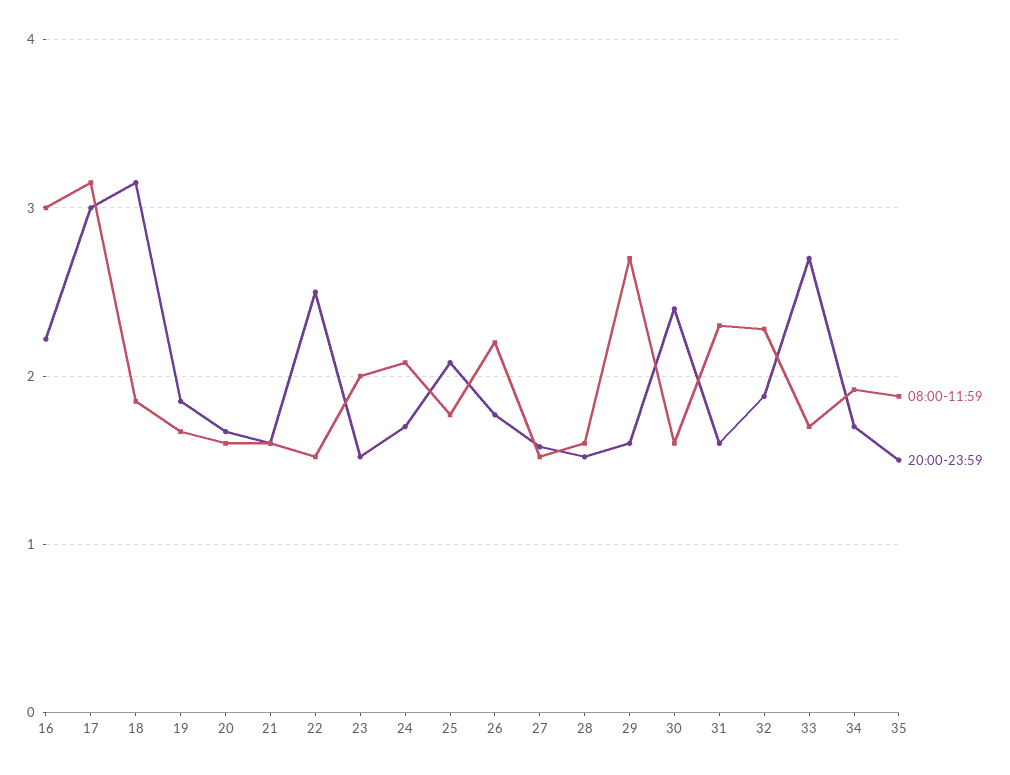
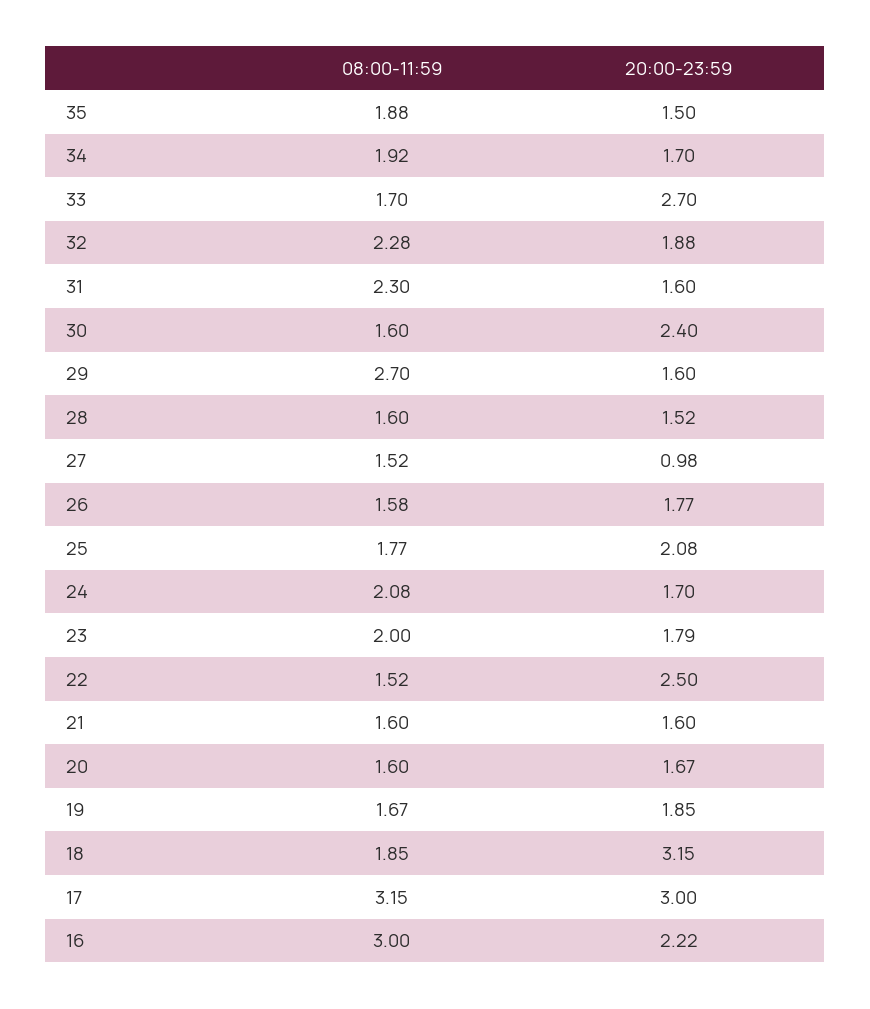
20:00-23:59, 23: 1.5 -> 1.79
08:00-11:59, 26: 2.2 -> 1.58
20:00-23:59, 27: 1.6 -> 0.98

